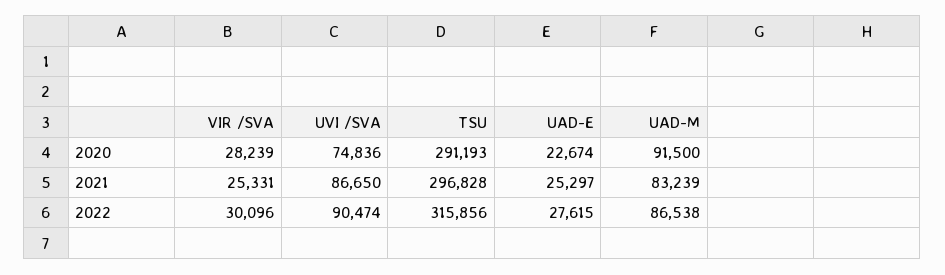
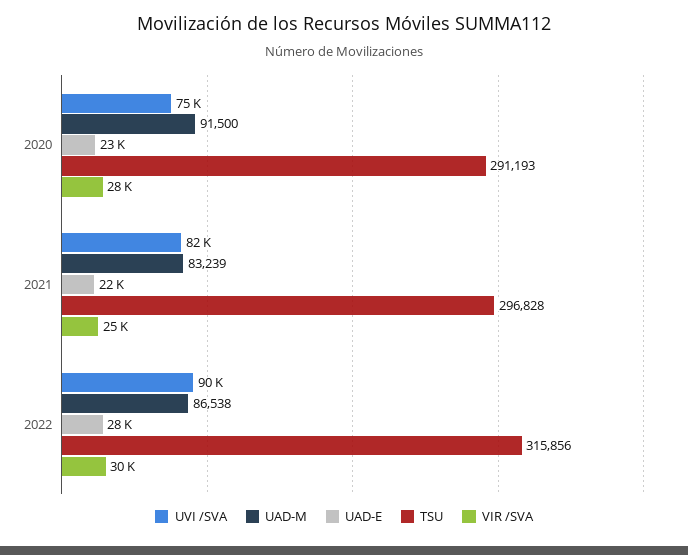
UVI /SVA, 2021: 86650 -> 82000
UAD-E, 2021: 25297 -> 22000

